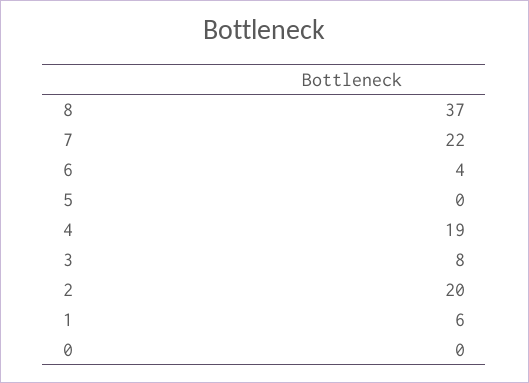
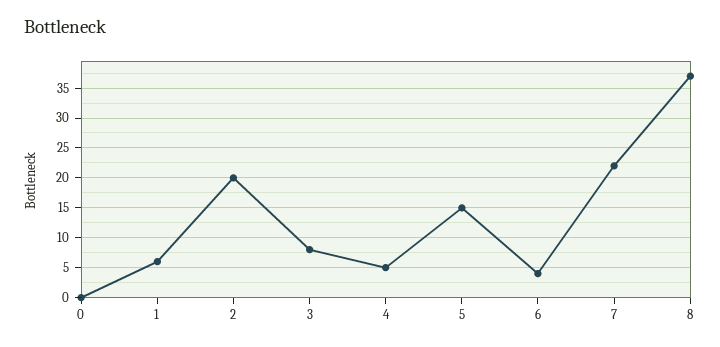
5: 0 -> 15
4: 19 -> 5

